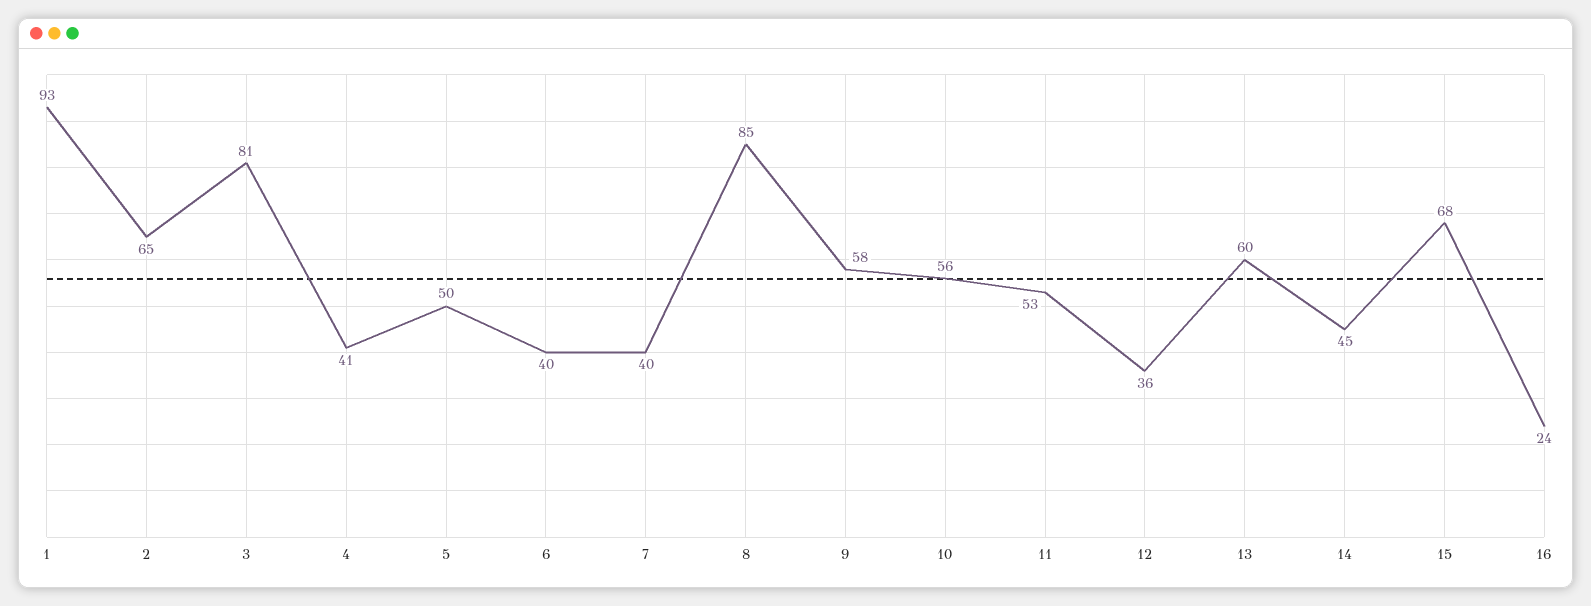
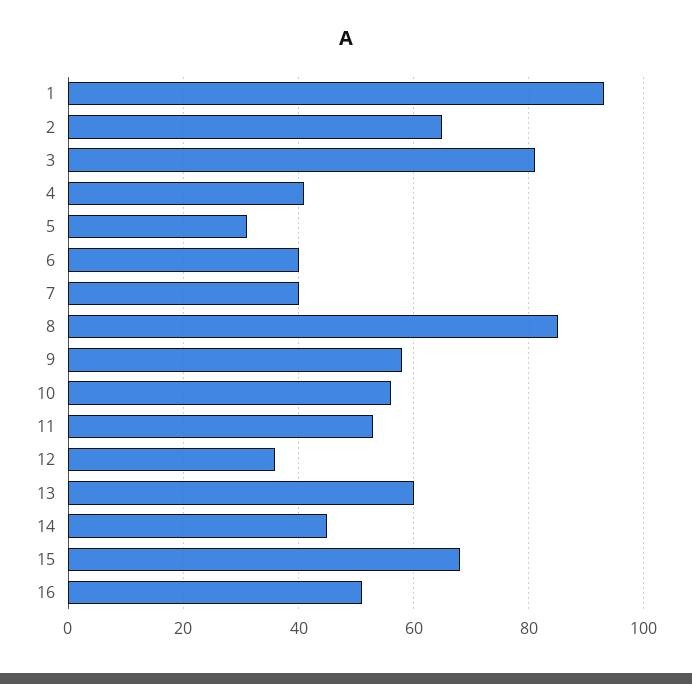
5: 50 -> 30
16: 24 -> 50

